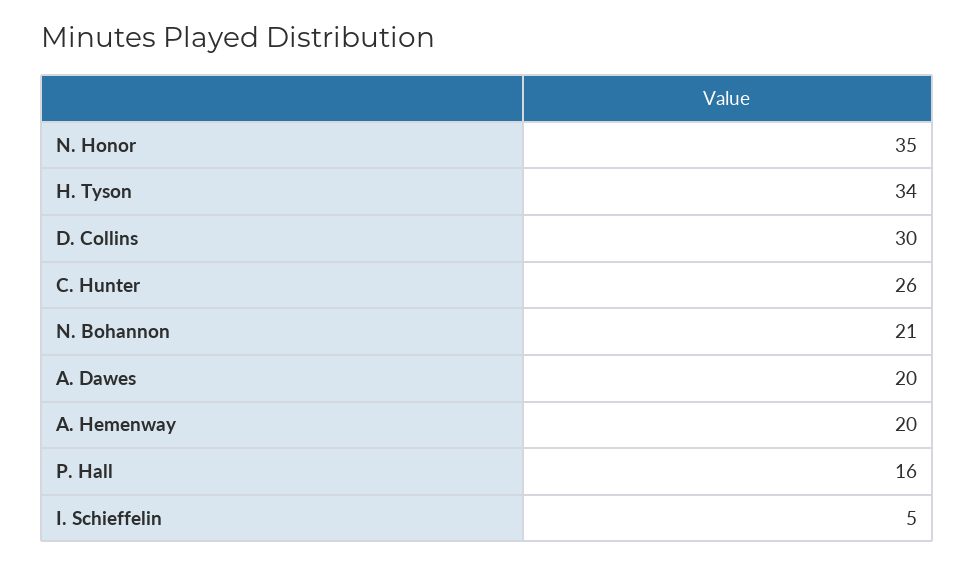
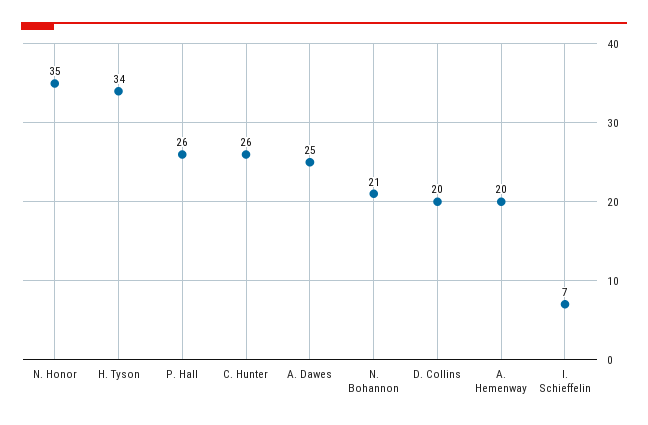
D. Collins: 30 -> 20
A. Dawes: 20 -> 25
P. Hall: 16 -> 26
I. Schieffelin: 5 -> 7

